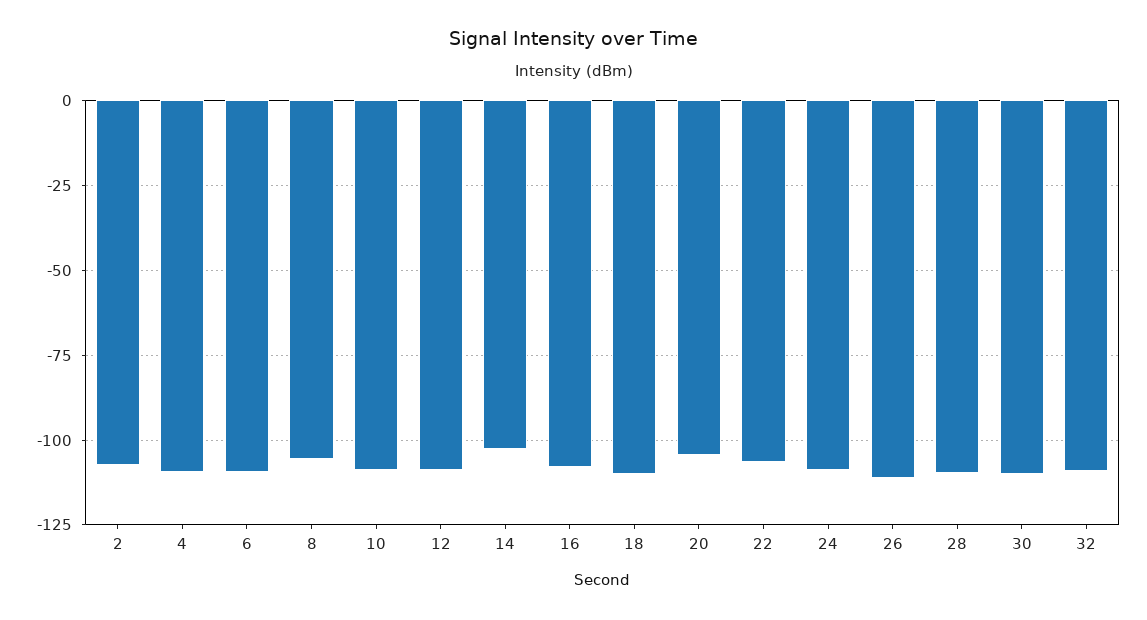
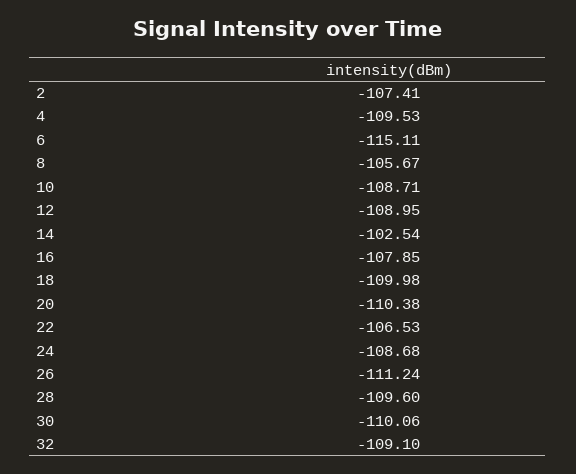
6: -110 -> -115.11
20: -105 -> -110.38

